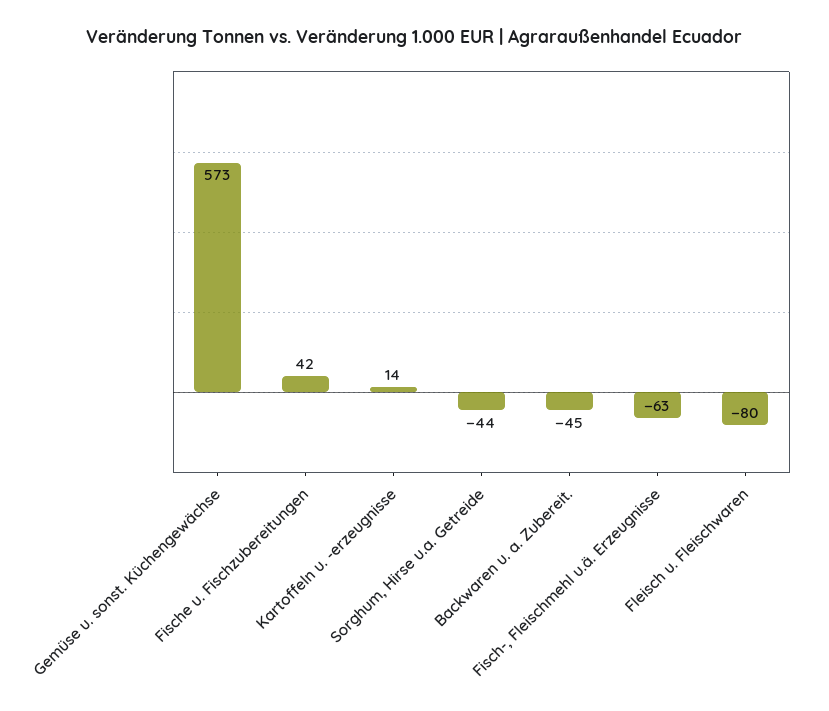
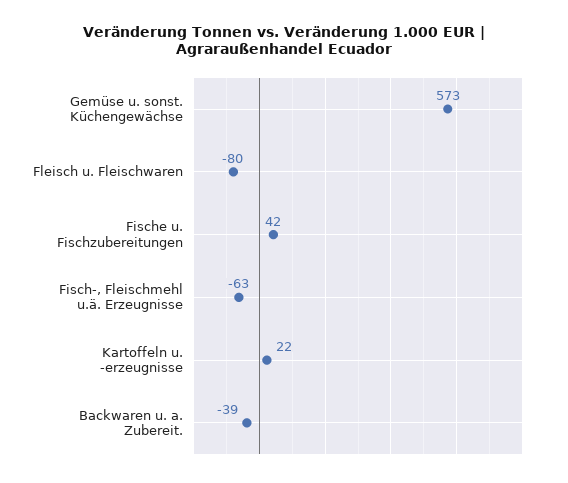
Kartoffeln u. -erzeugnisse: 14 -> 22
Sorghum, Hirse u.a. Getreide: -44 -> none
Backwaren u. a. Zubereit.: -45 -> -39

